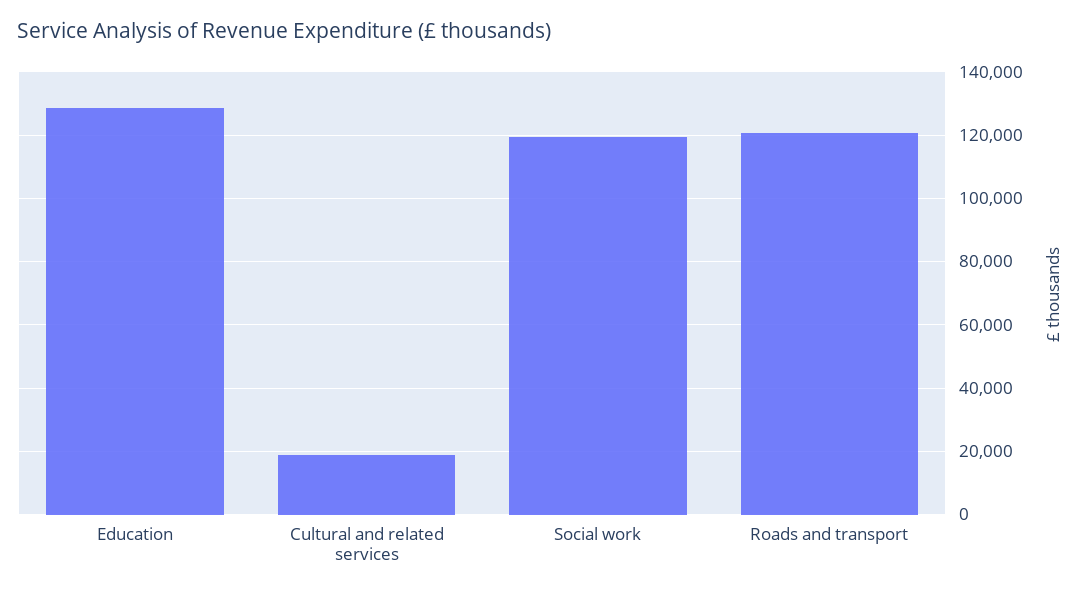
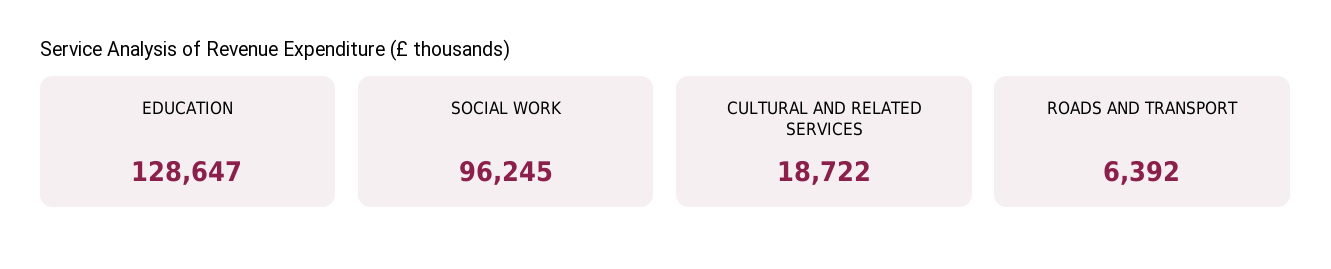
Social work: 120000 -> 96245
Roads and transport: 120000 -> 6392

